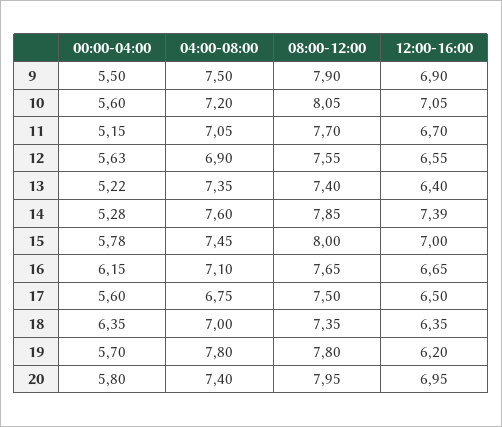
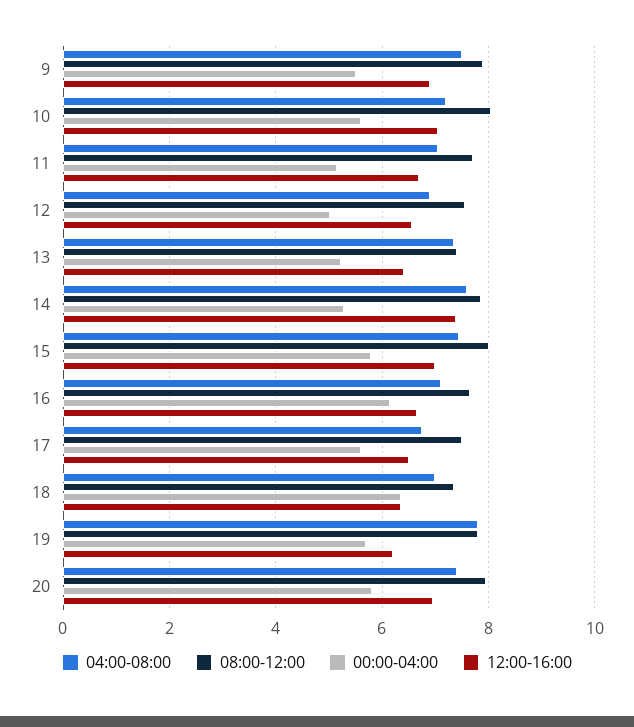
00:00-04:00, 12: 5.63 -> 5

